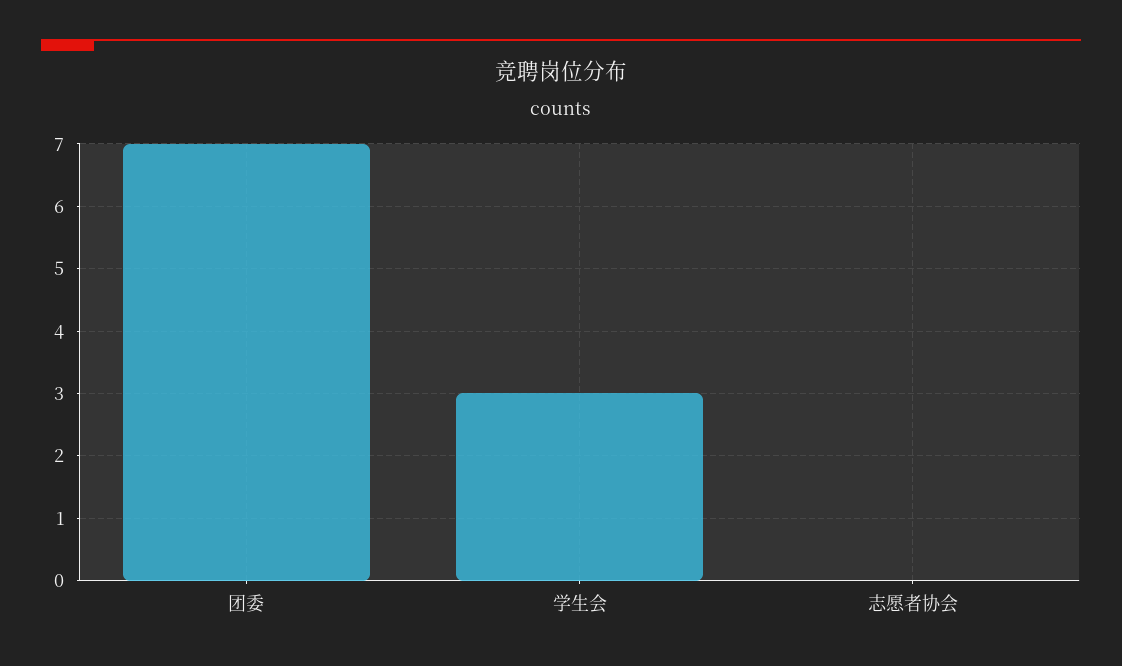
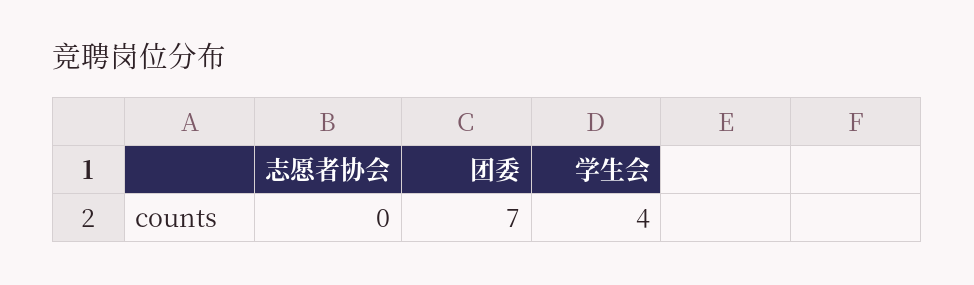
学生会: 3 -> 4

